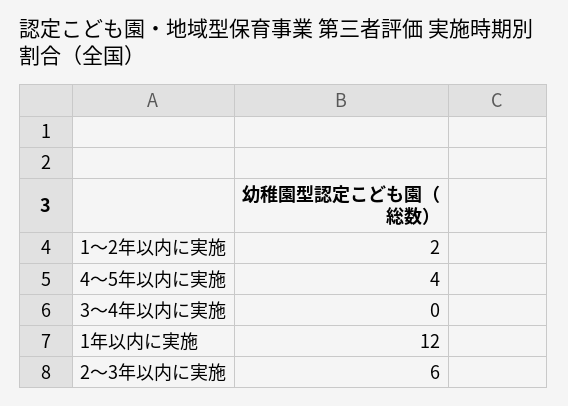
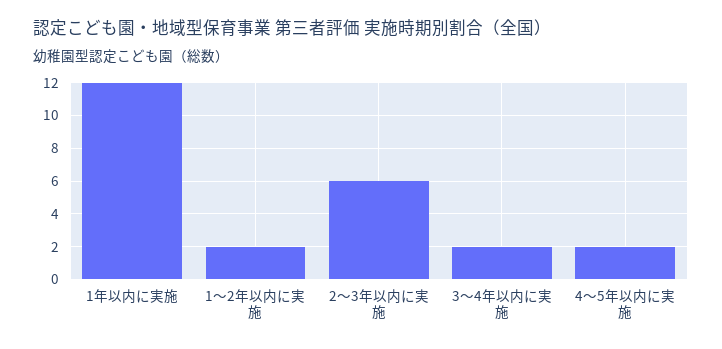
4～5年以内に実施: 4 -> 2
3～4年以内に実施: 0 -> 2

